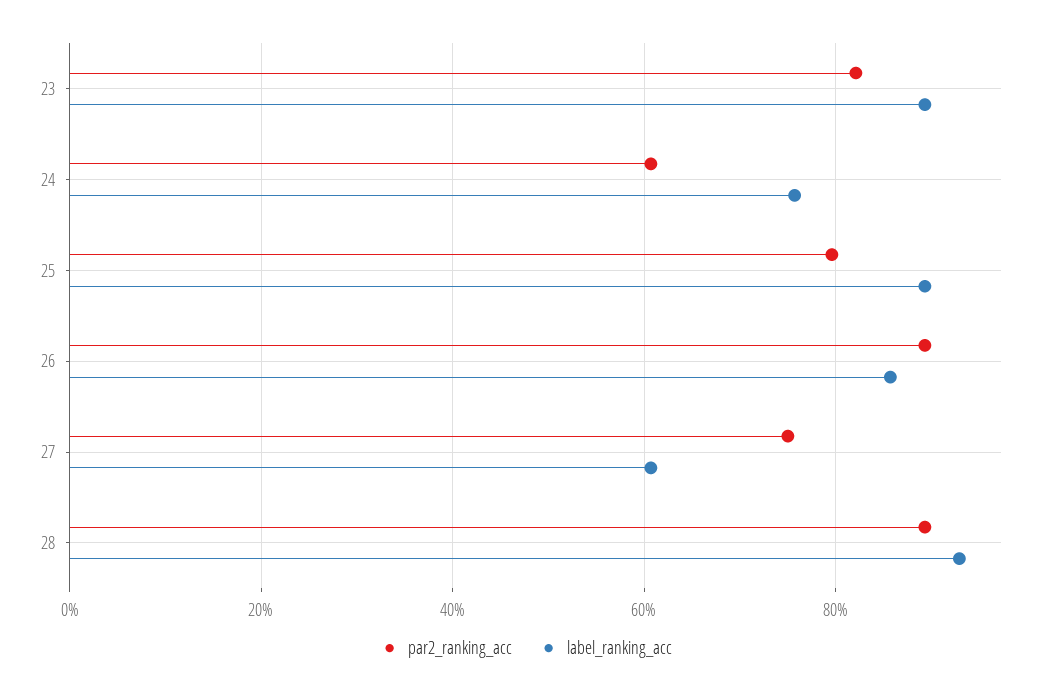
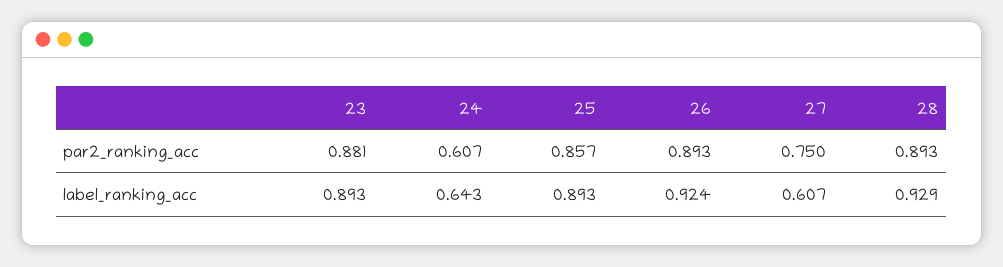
par2_ranking_acc, 23: 0.82 -> 0.881
label_ranking_acc, 24: 0.76 -> 0.643
par2_ranking_acc, 25: 0.8 -> 0.857
label_ranking_acc, 26: 0.86 -> 0.924

